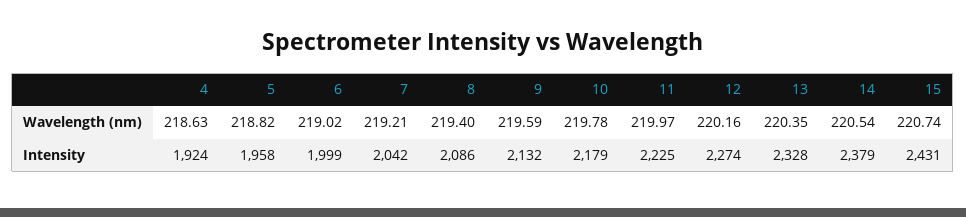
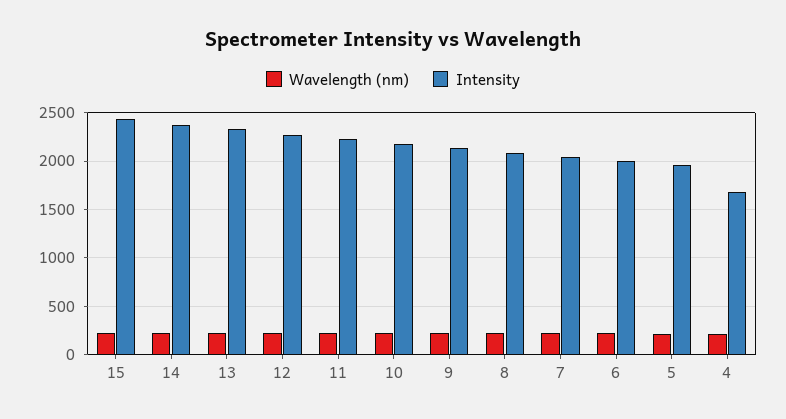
Intensity, 4: 1924 -> 1700

